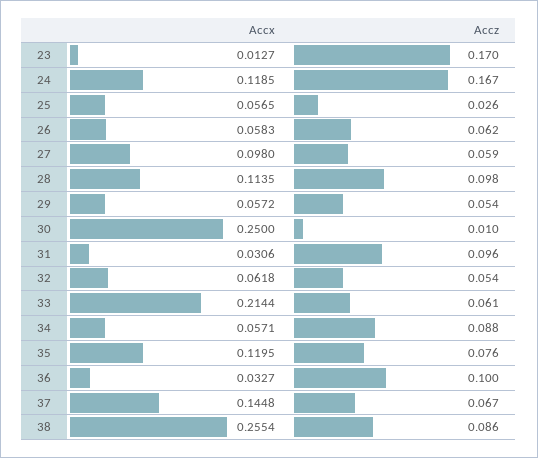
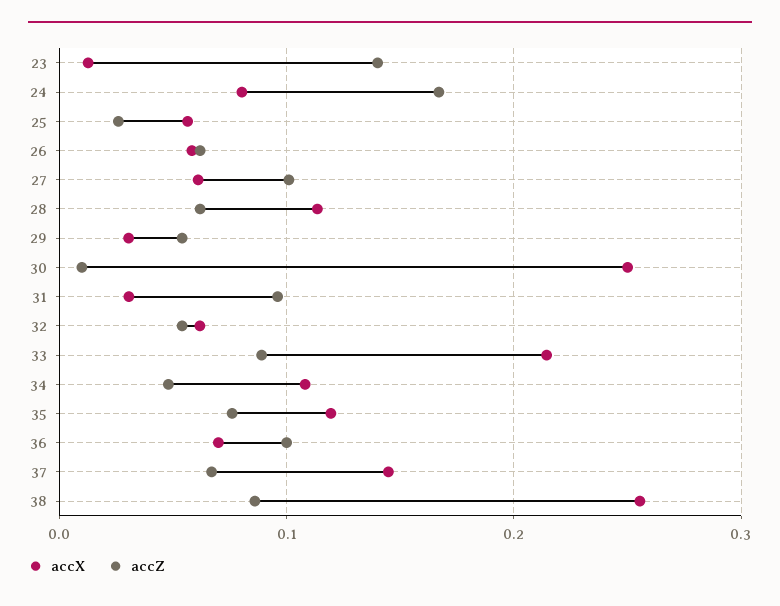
Accz, 23: 0.17 -> 0.14
Accx, 24: 0.1185 -> 0.08
Accx, 27: 0.098 -> 0.06
Accz, 27: 0.059 -> 0.1
Accz, 28: 0.098 -> 0.06
Accx, 29: 0.0572 -> 0.03
Accz, 33: 0.061 -> 0.09
Accx, 34: 0.0571 -> 0.11
Accz, 34: 0.088 -> 0.05
Accx, 36: 0.0327 -> 0.07

